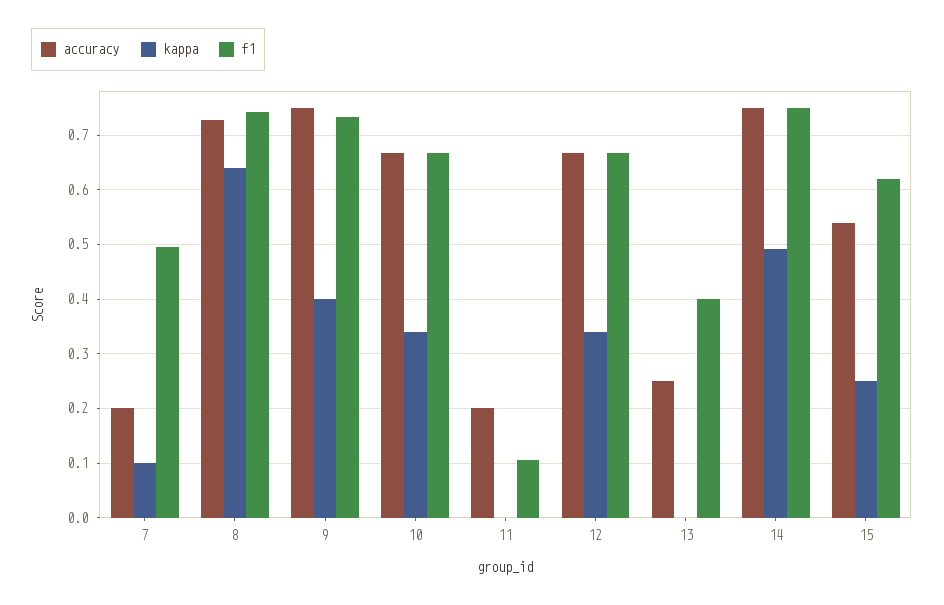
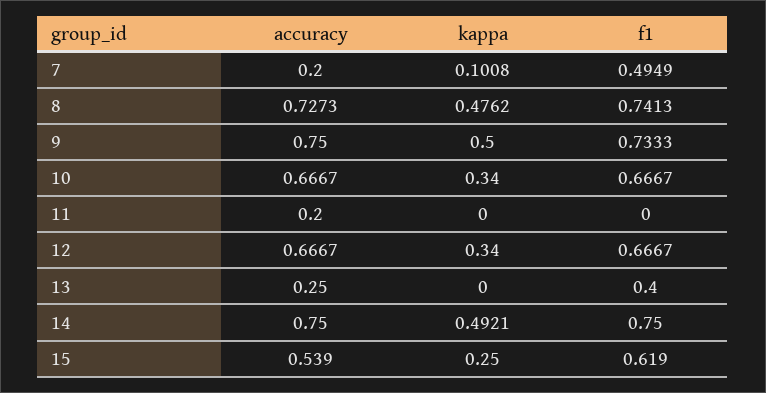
kappa, 8: 0.64 -> 0.4762
kappa, 9: 0.4 -> 0.5
f1, 11: 0.1 -> 0

